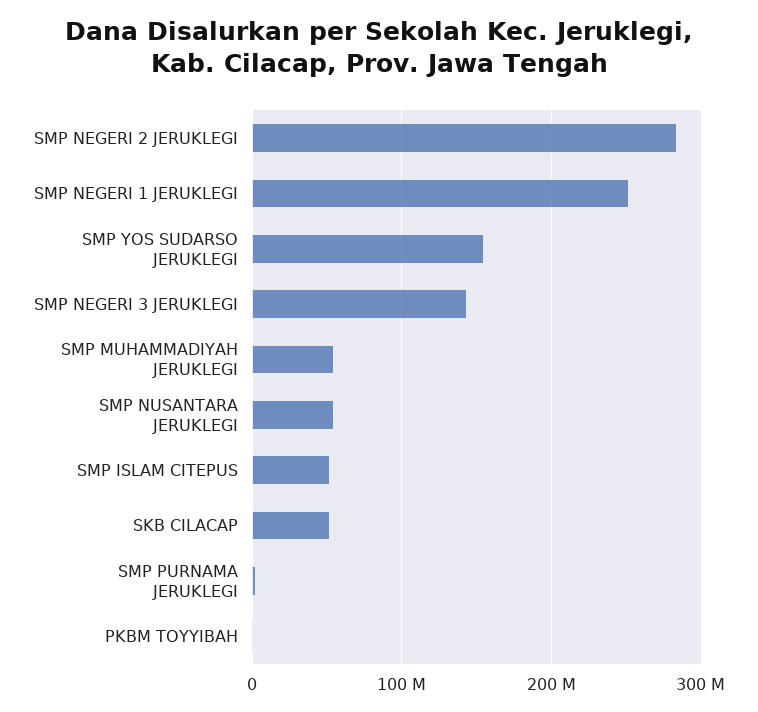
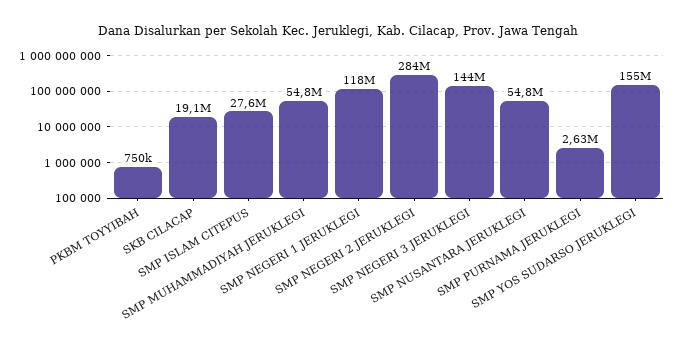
SMP NEGERI 1 JERUKLEGI: 250000000 -> 118000000
SMP ISLAM CITEPUS: 50000000 -> 27600000
SKB CILACAP: 50000000 -> 19100000

